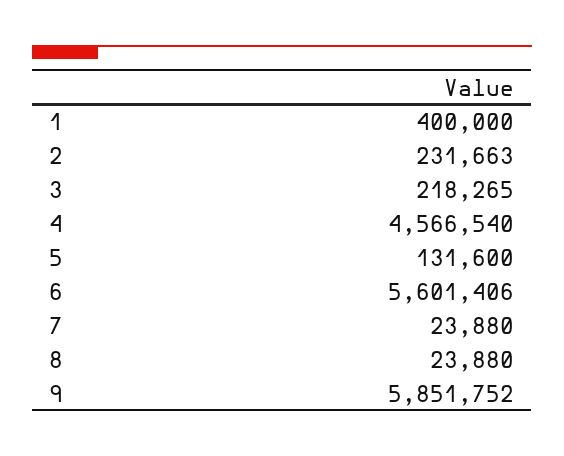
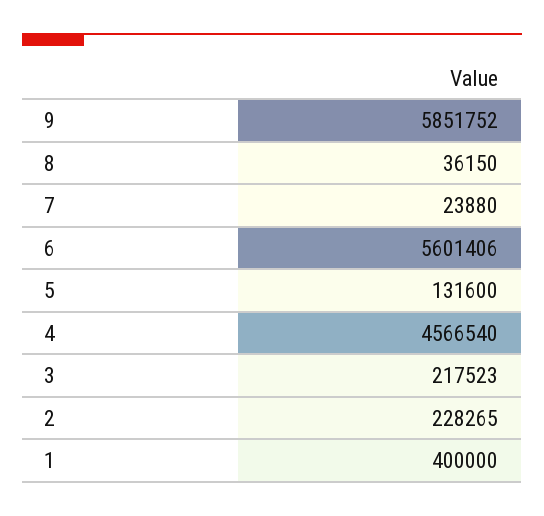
2: 231663 -> 228265
3: 218265 -> 217523
8: 23880 -> 36150

